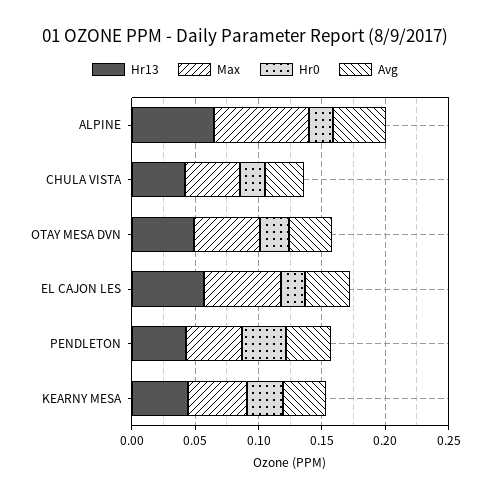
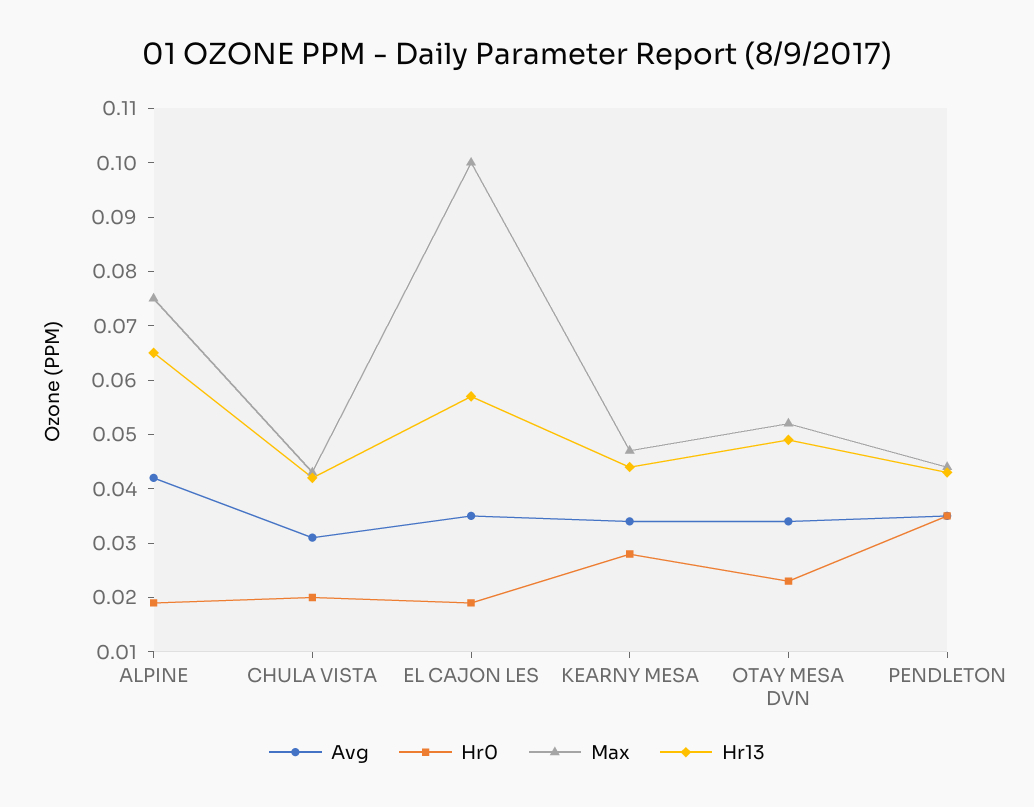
Max, EL CAJON LES: 0.06 -> 0.1

